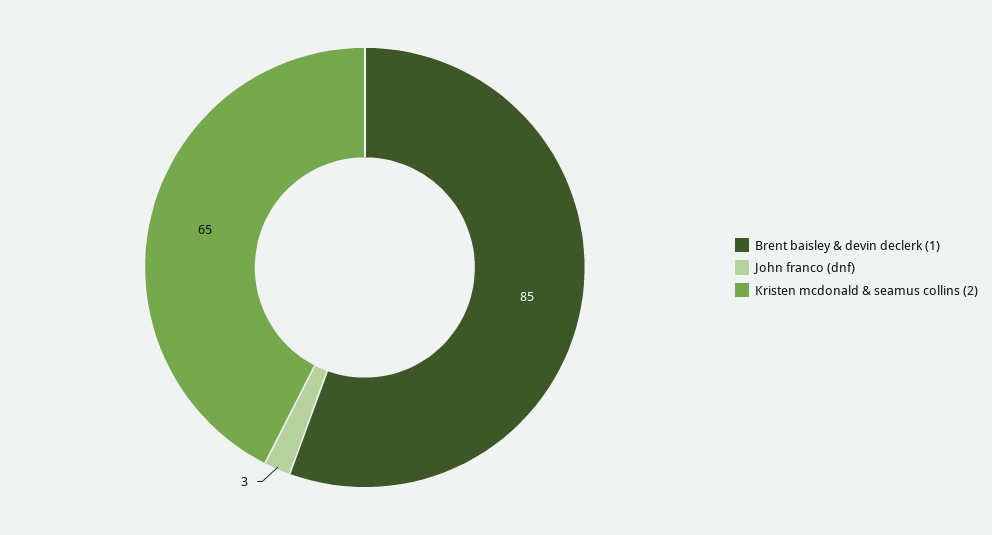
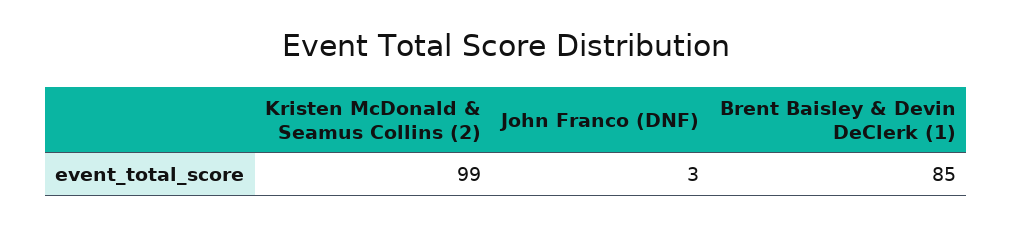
Kristen mcdonald & seamus collins (2): 65 -> 99

